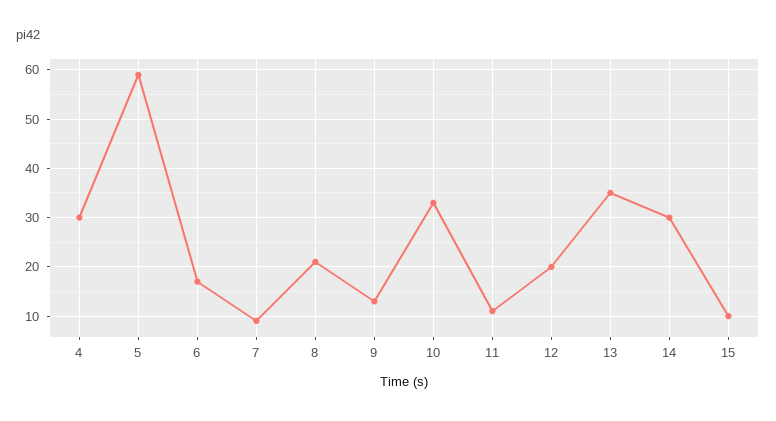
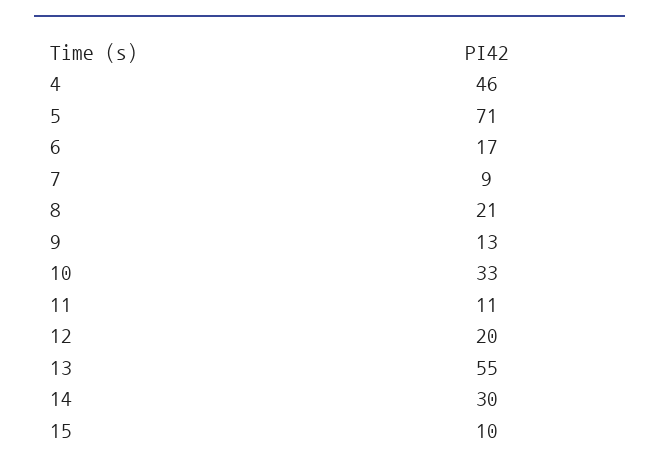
4: 30 -> 46
5: 60 -> 71
13: 35 -> 55

